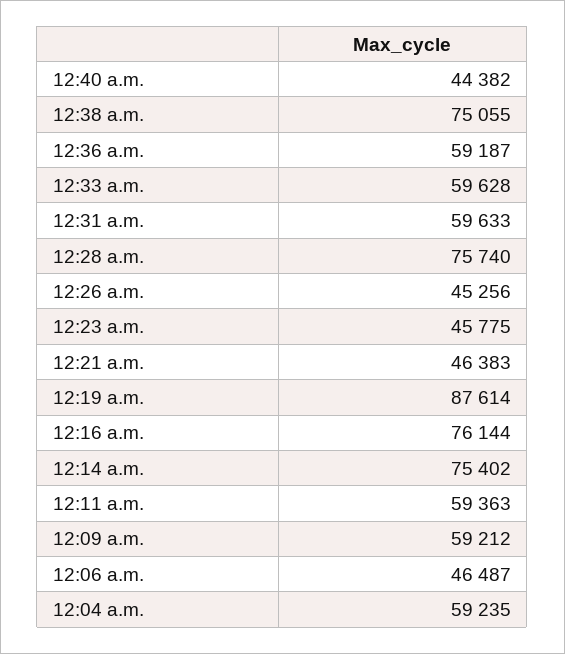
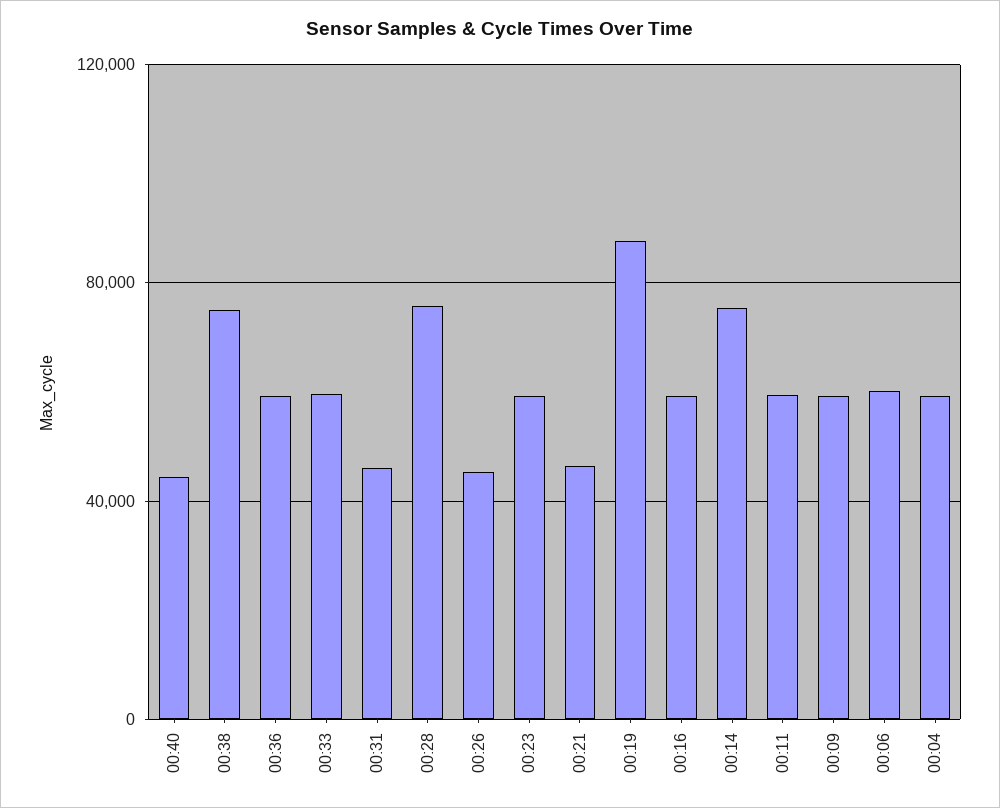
12:31 a.m.: 59633 -> 45000
12:23 a.m.: 45775 -> 60000
12:16 a.m.: 76144 -> 60000
12:06 a.m.: 46487 -> 60000

